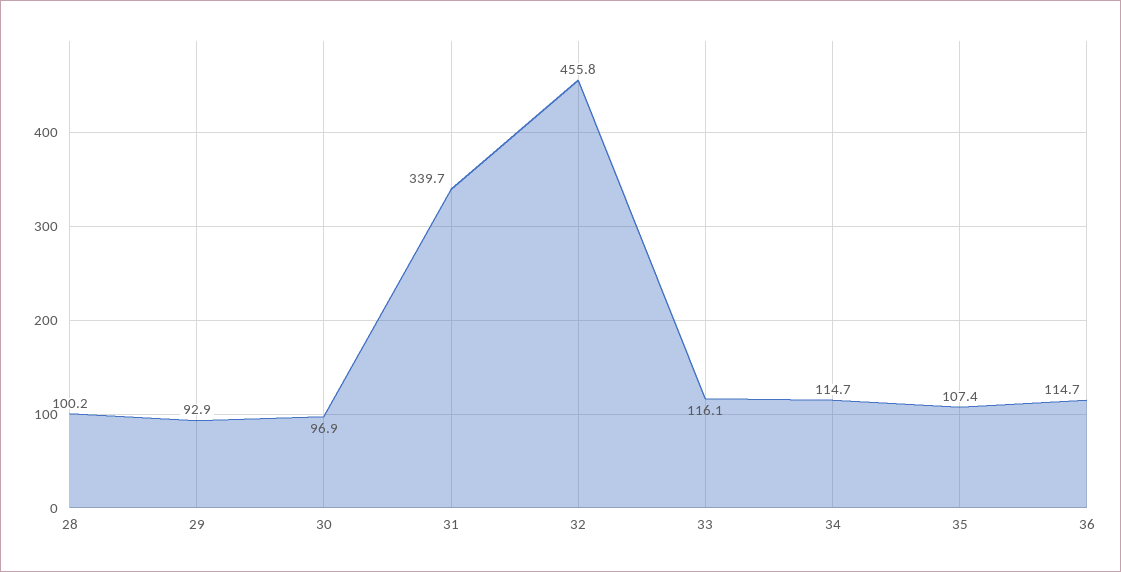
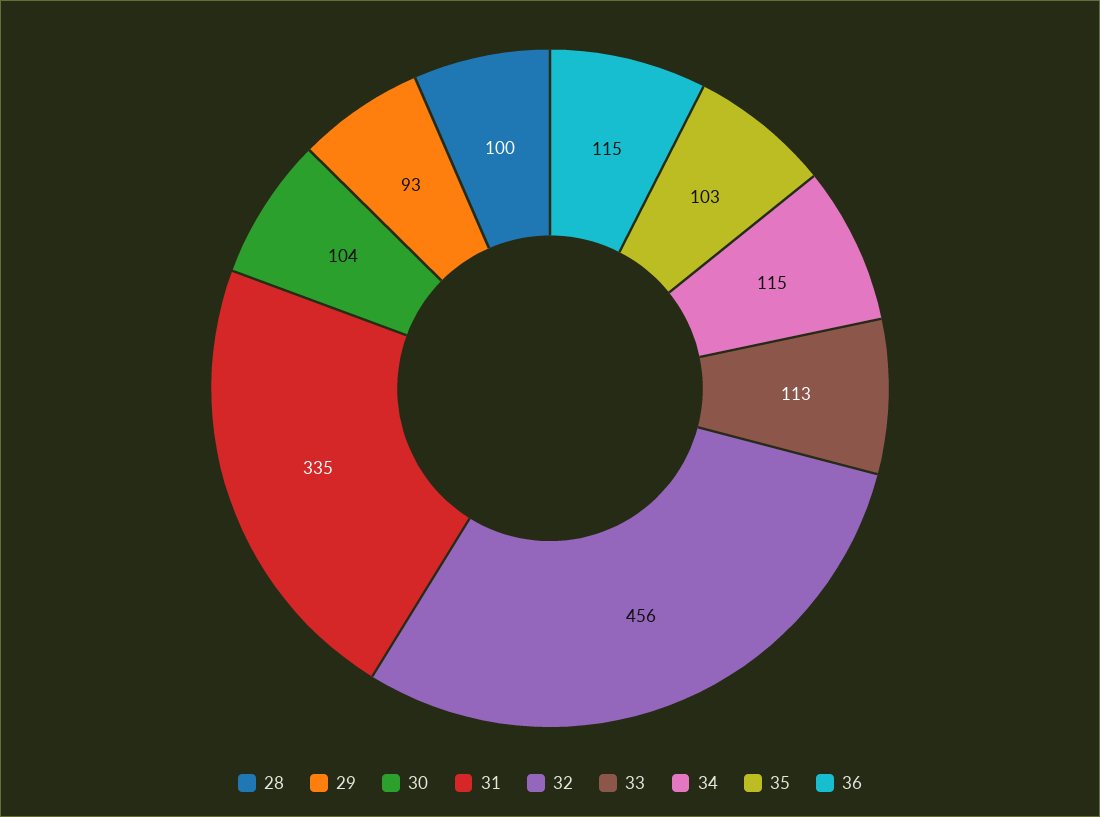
30: 96.9 -> 104
31: 339.7 -> 335
33: 116.1 -> 113
35: 107.4 -> 103

